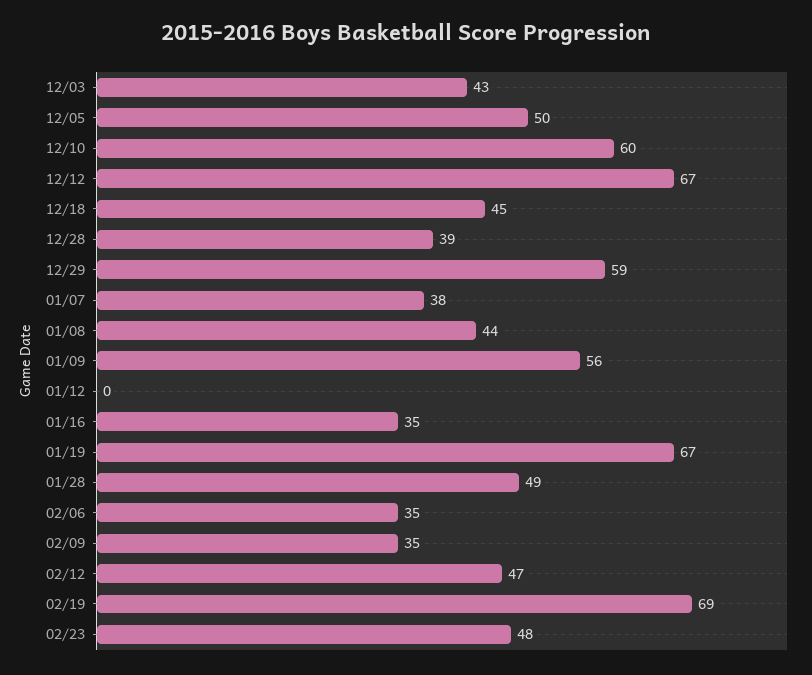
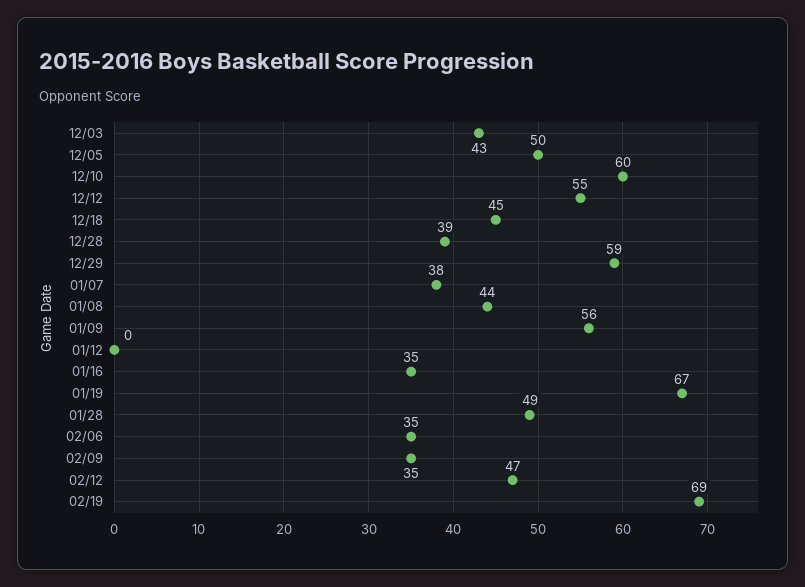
12/12: 67 -> 55
02/23: 48 -> none

